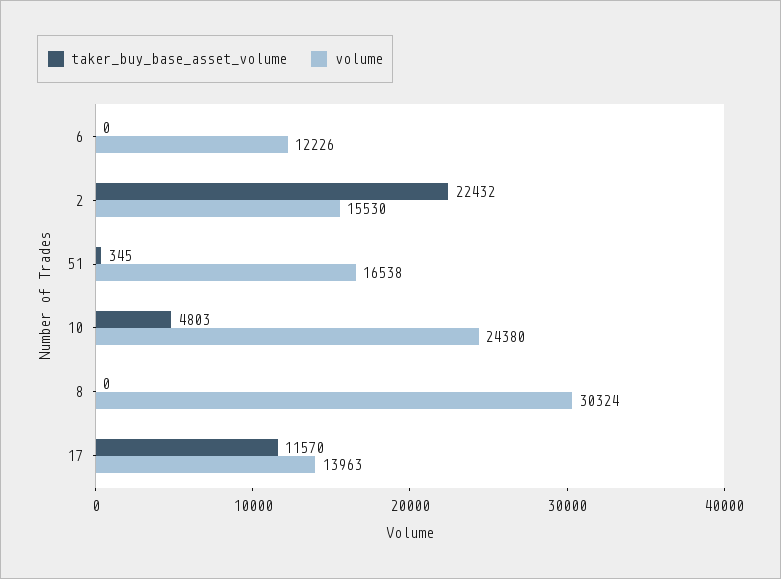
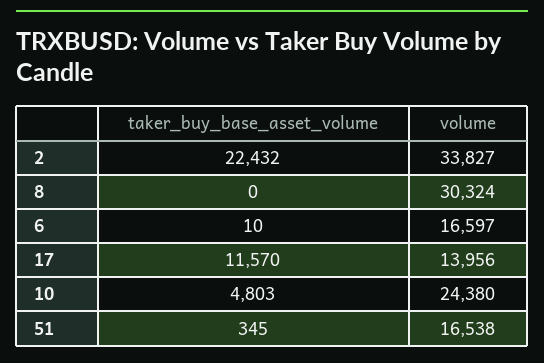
taker_buy_base_asset_volume, 6: 0 -> 10
volume, 6: 12226 -> 16597
volume, 2: 15530 -> 33827
volume, 17: 13963 -> 13956

